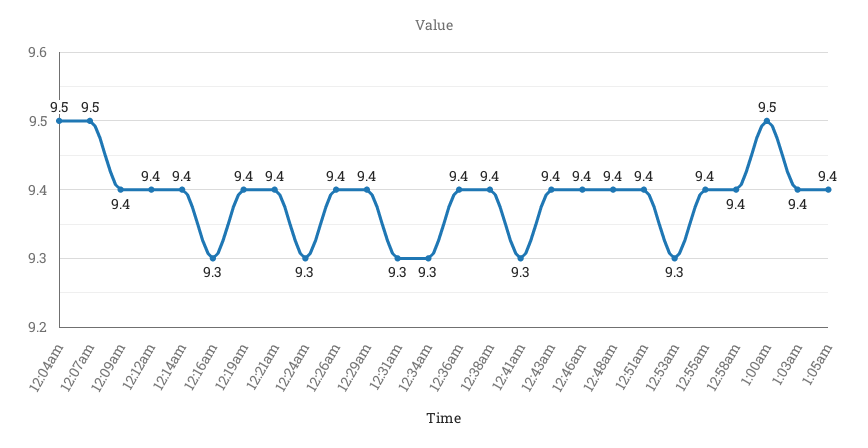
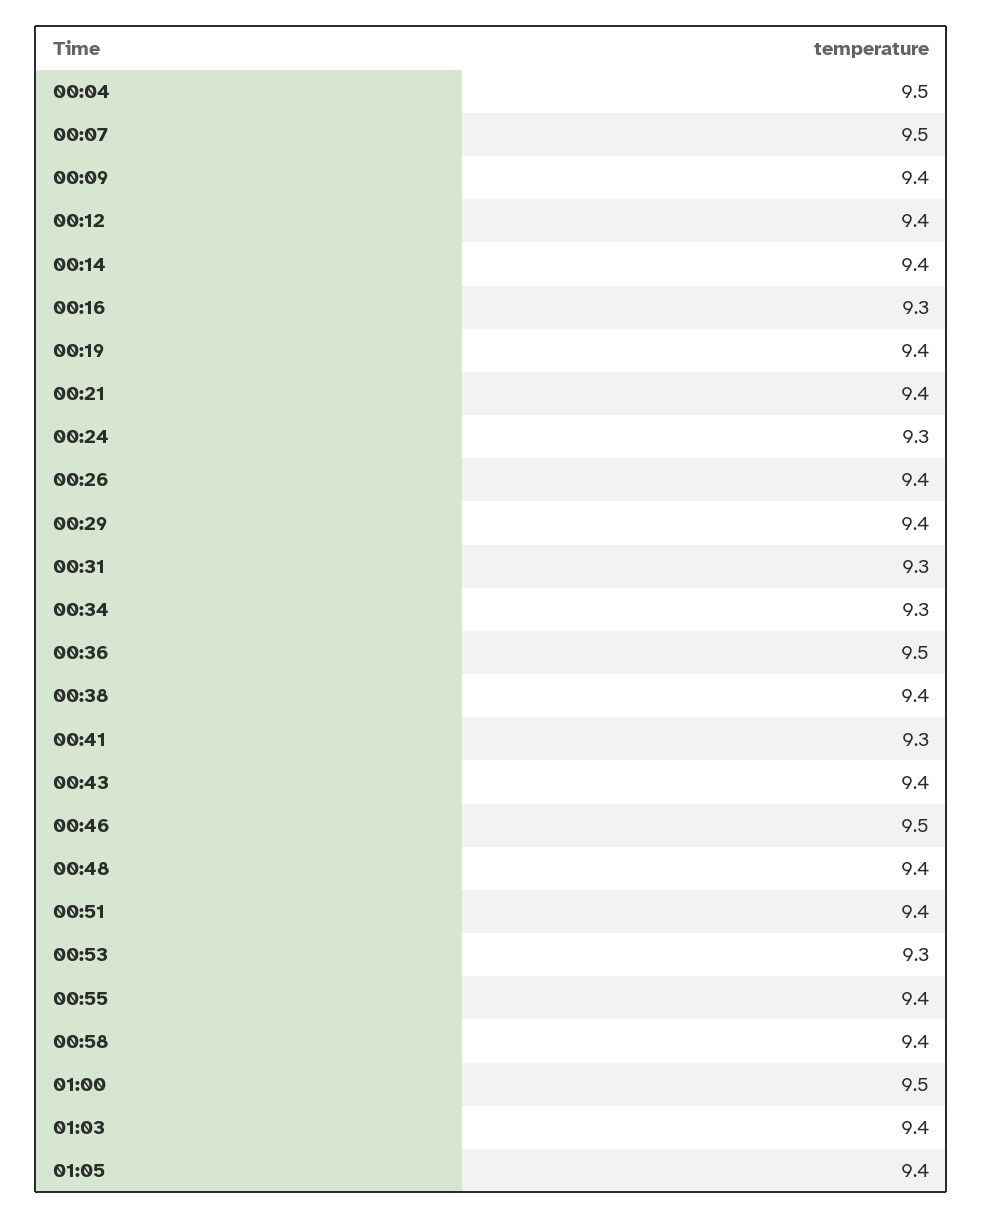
12:36am: 9.4 -> 9.5
12:46am: 9.4 -> 9.5

